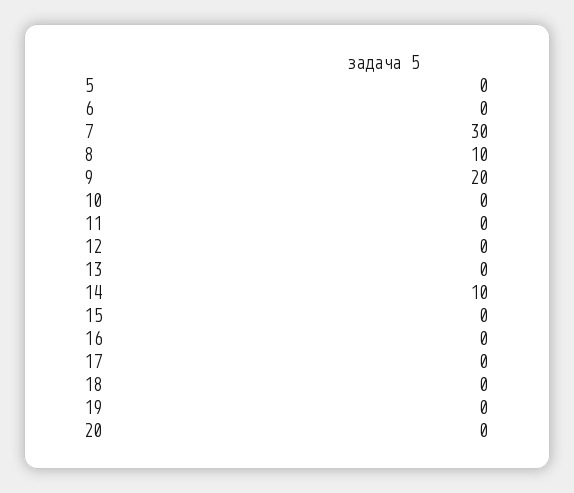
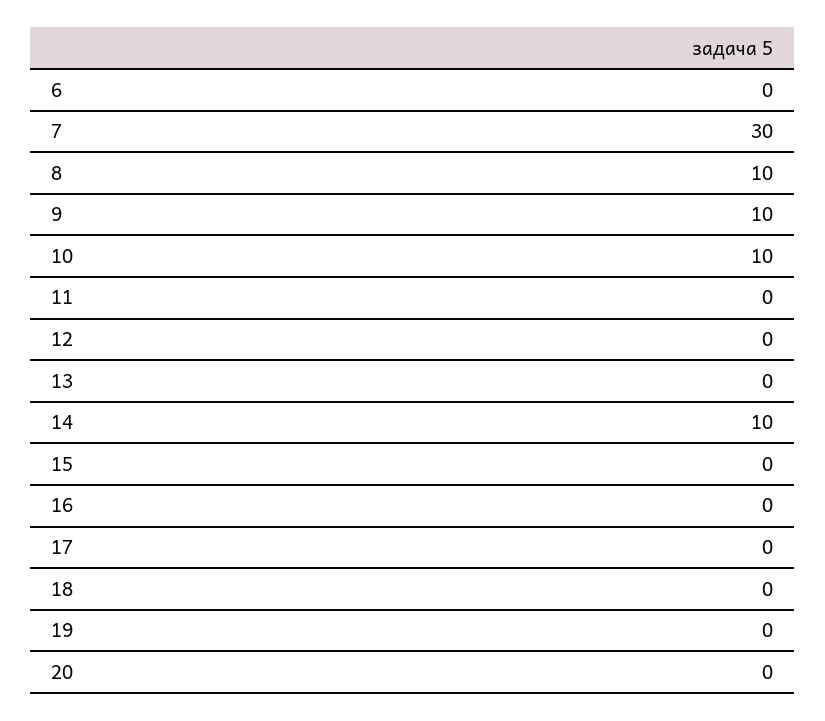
5: 0 -> none
9: 20 -> 10
10: 0 -> 10

